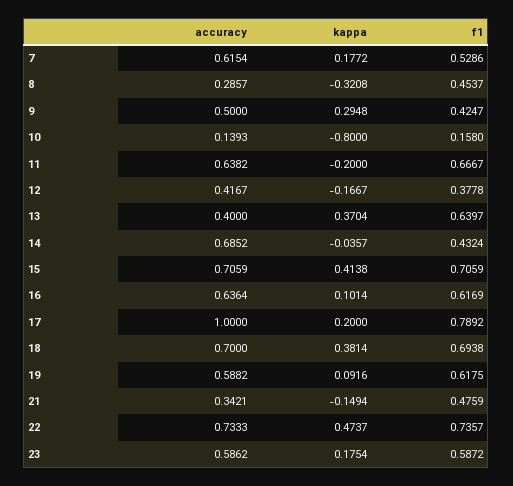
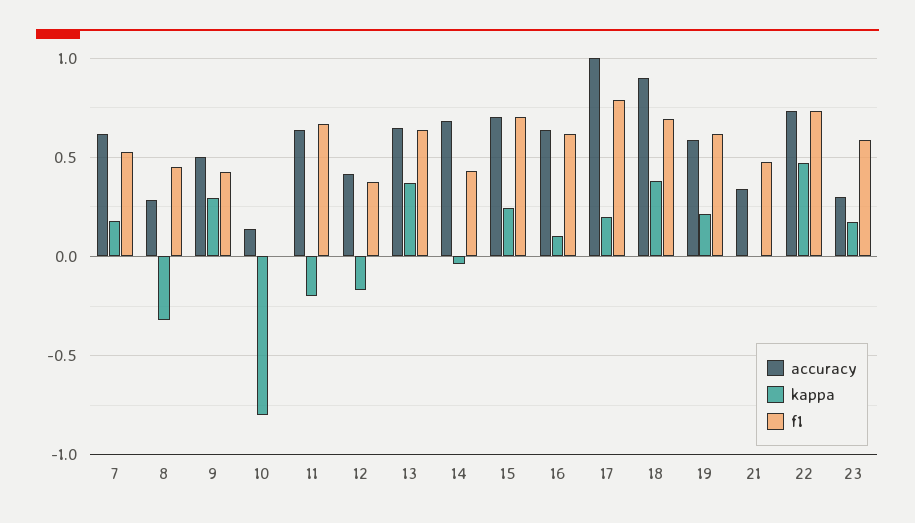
f1, 10: 0.158 -> 0
accuracy, 13: 0.4 -> 0.65
kappa, 15: 0.4138 -> 0.25
accuracy, 18: 0.7 -> 0.9
kappa, 19: 0.0916 -> 0.2
kappa, 21: -0.1494 -> 0
accuracy, 23: 0.5862 -> 0.3

